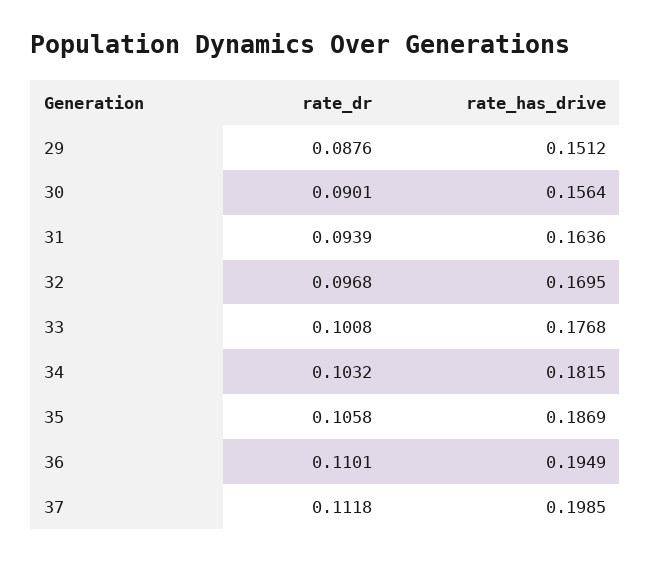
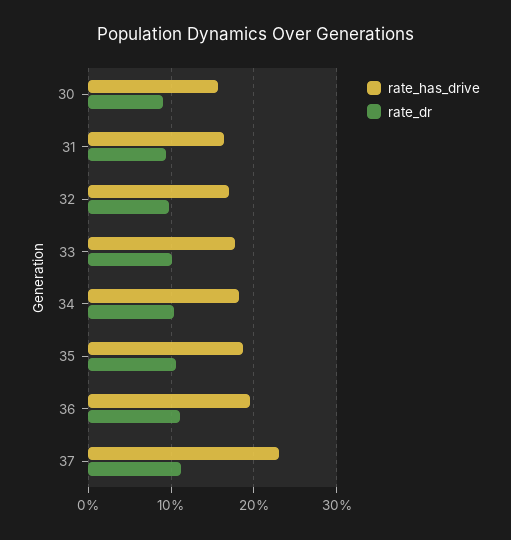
rate_dr, 29: 0.0876 -> none
rate_has_drive, 29: 0.1512 -> none
rate_has_drive, 37: 0.1985 -> 0.23

